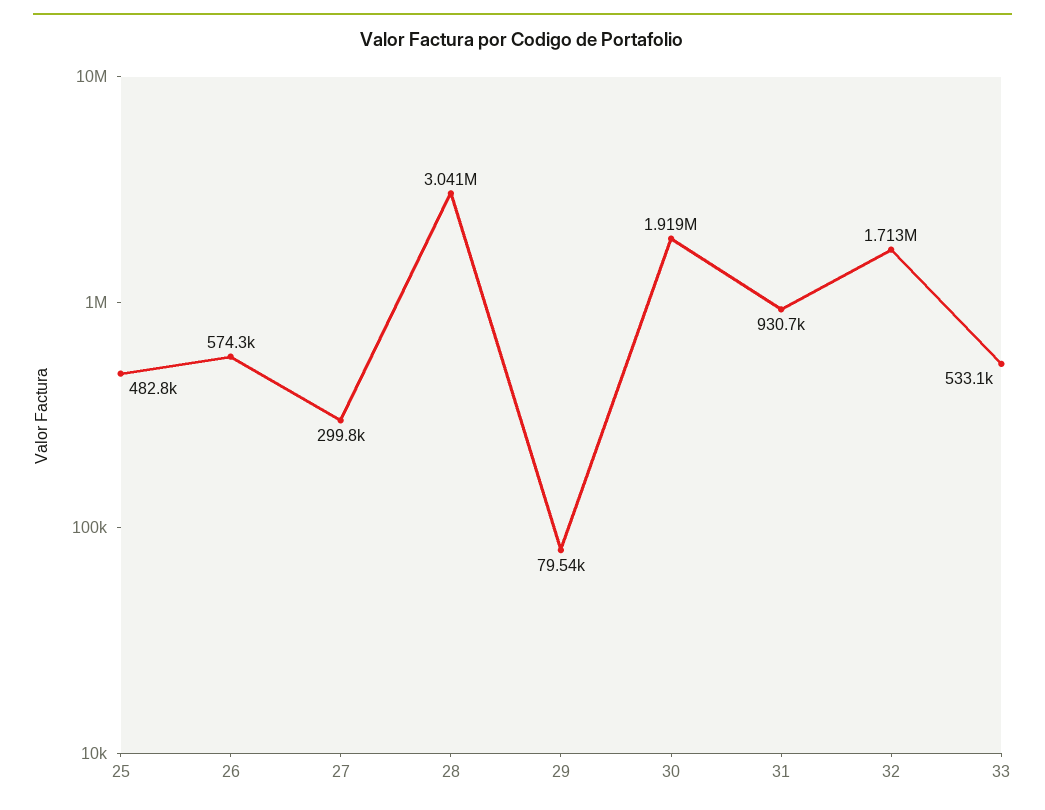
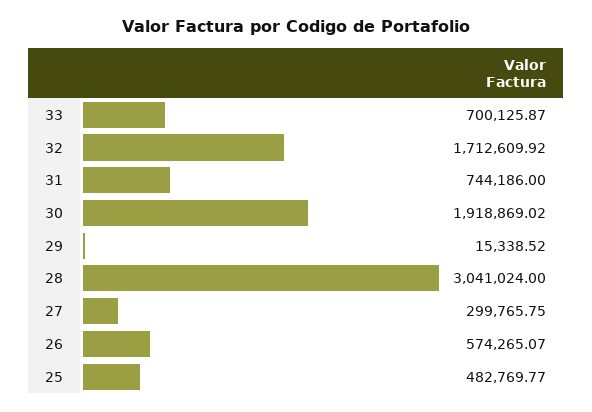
29: 79540 -> 15338.52
31: 930700 -> 744186
33: 533100 -> 700125.87

